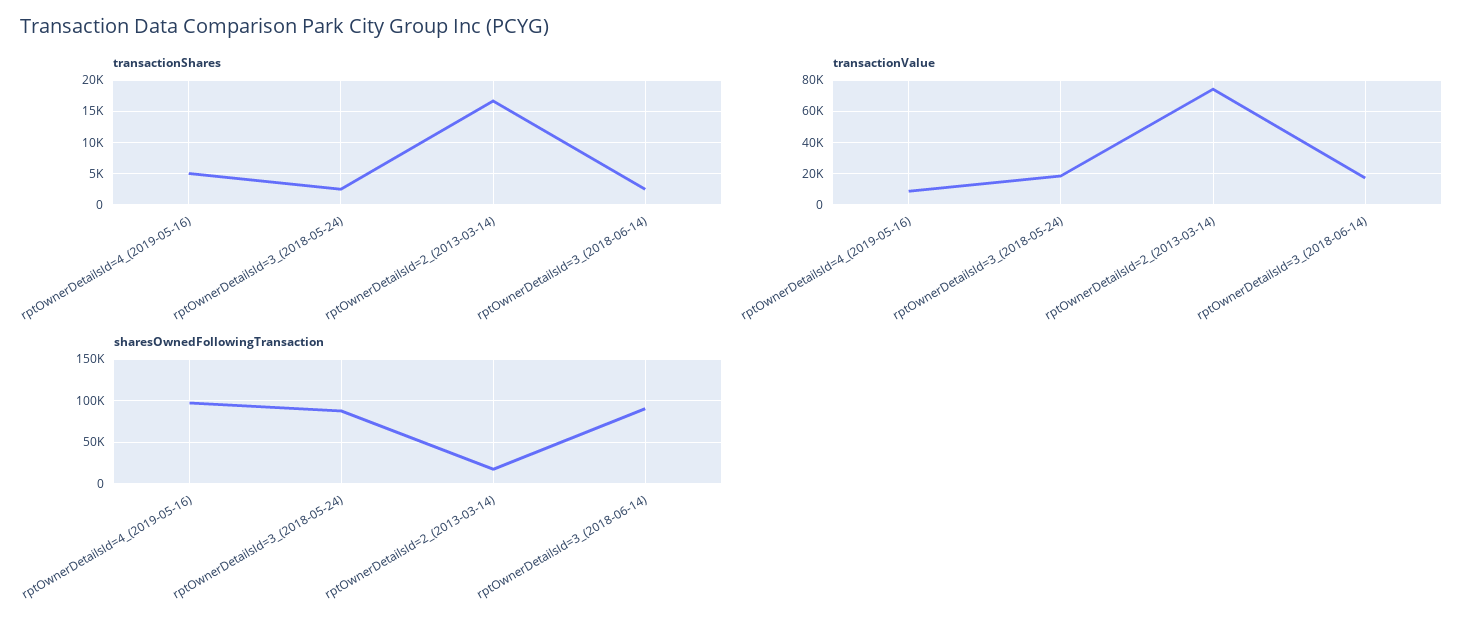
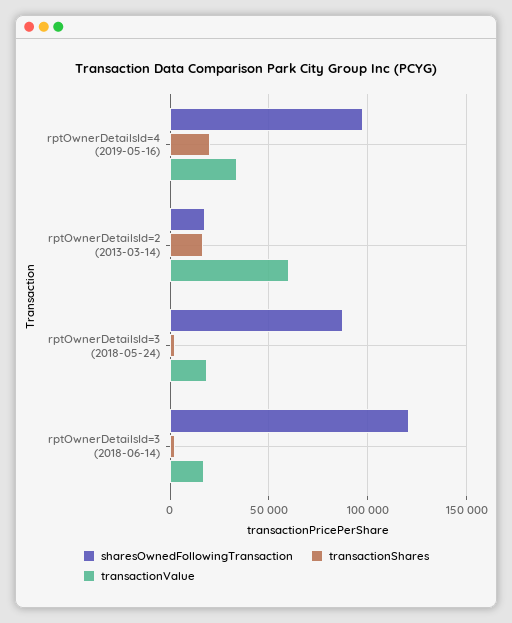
transactionShares, rptOwnerDetailsId=4_(2019-05-16): 5000 -> 20000
transactionValue, rptOwnerDetailsId=4_(2019-05-16): 10000 -> 35000
transactionValue, rptOwnerDetailsId=2_(2013-03-14): 75000 -> 60000
sharesOwnedFollowingTransaction, rptOwnerDetailsId=3_(2018-06-14): 90000 -> 120000

